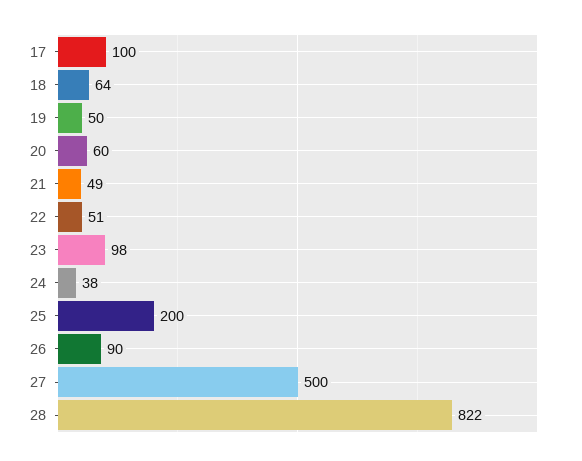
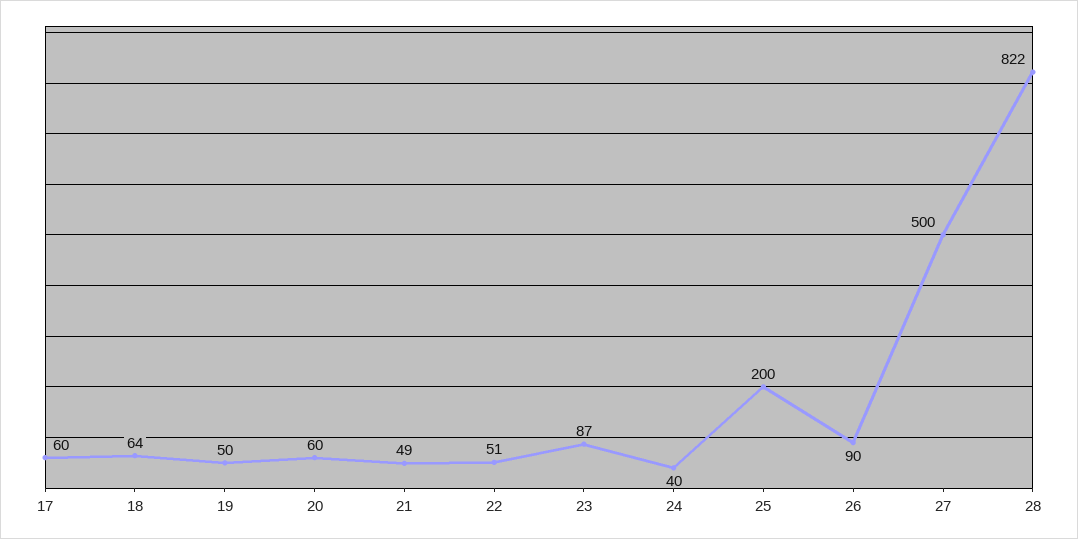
17: 100 -> 60
23: 98 -> 87
24: 38 -> 40

